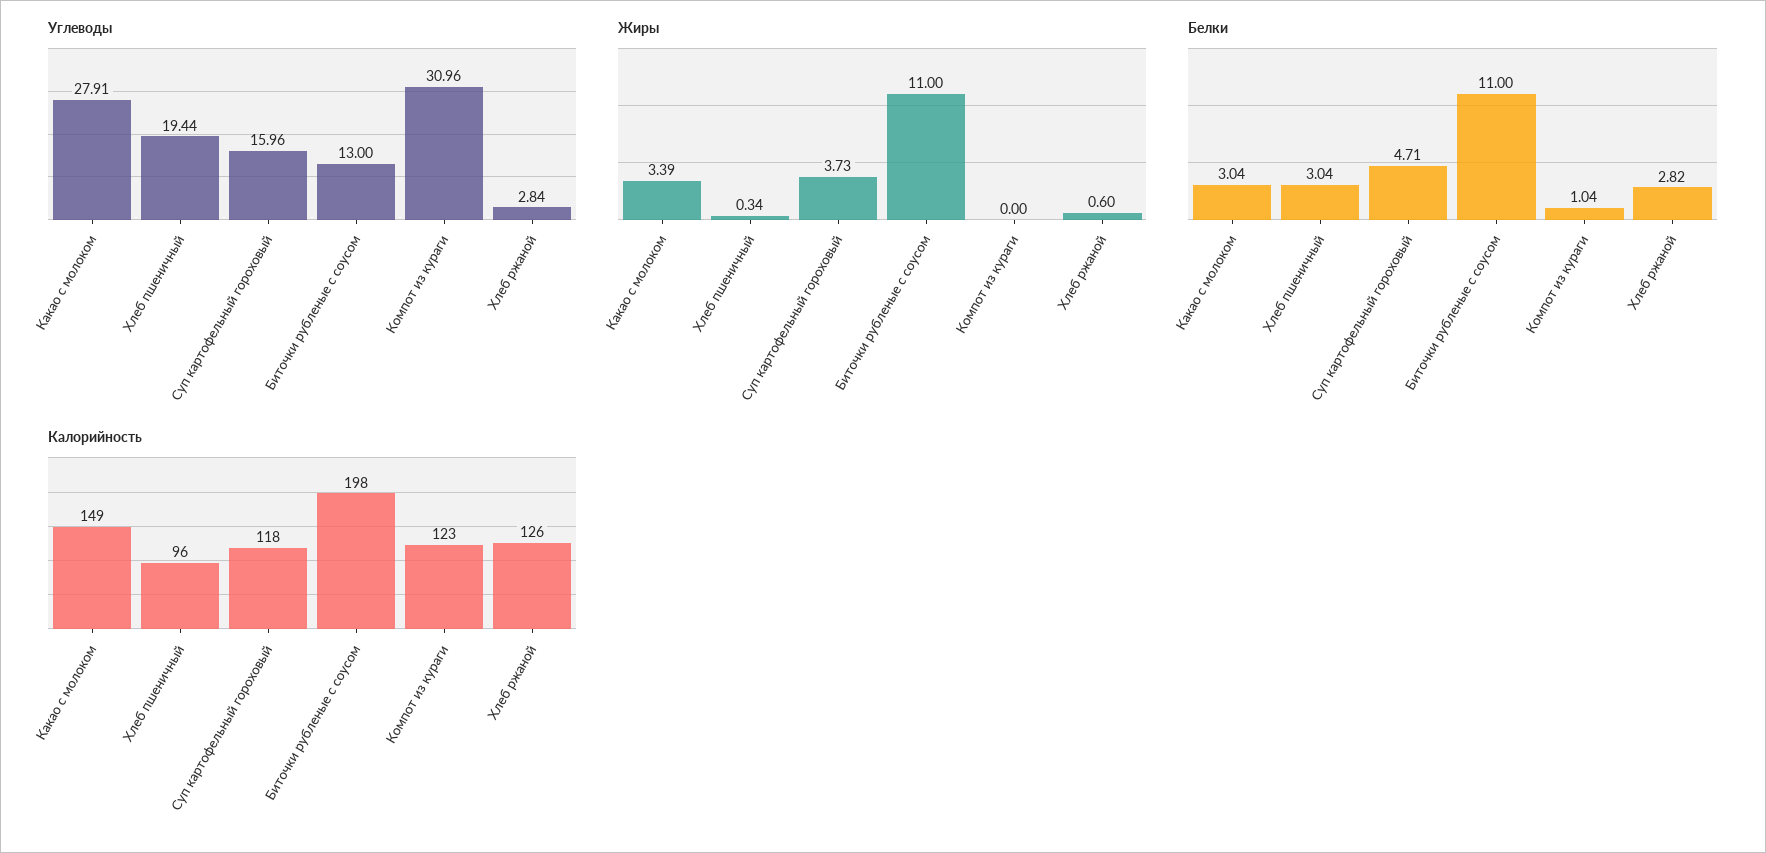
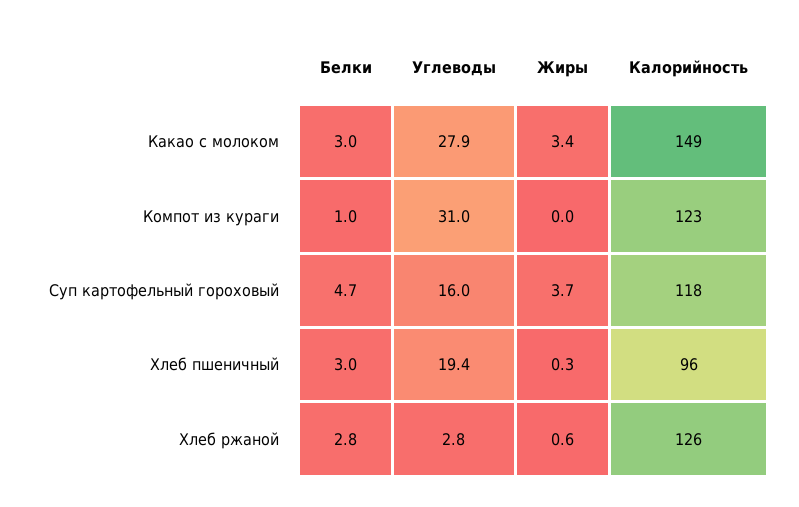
Углеводы, Биточки рубленые с соусом: 13 -> none
Жиры, Биточки рубленые с соусом: 11 -> none
Белки, Биточки рубленые с соусом: 11 -> none
Калорийность, Биточки рубленые с соусом: 198 -> none

